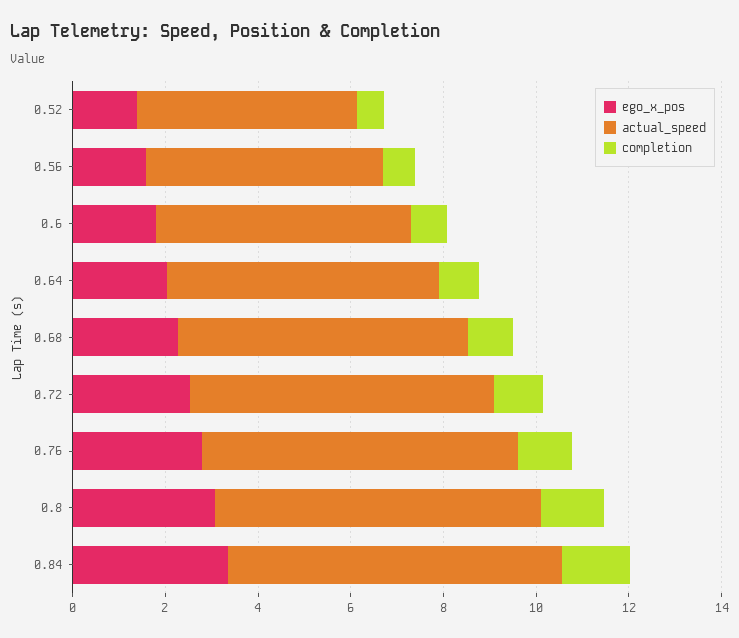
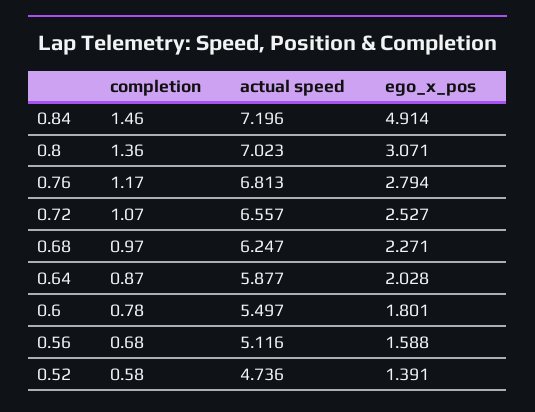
ego_x_pos, 0.84: 3.5 -> 4.914

